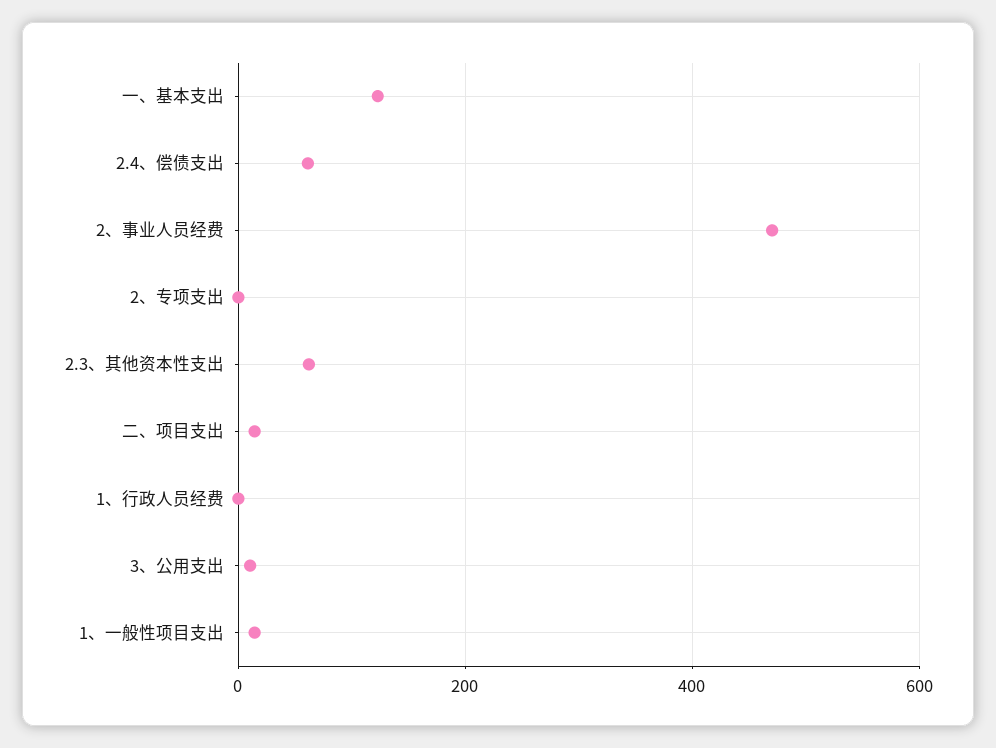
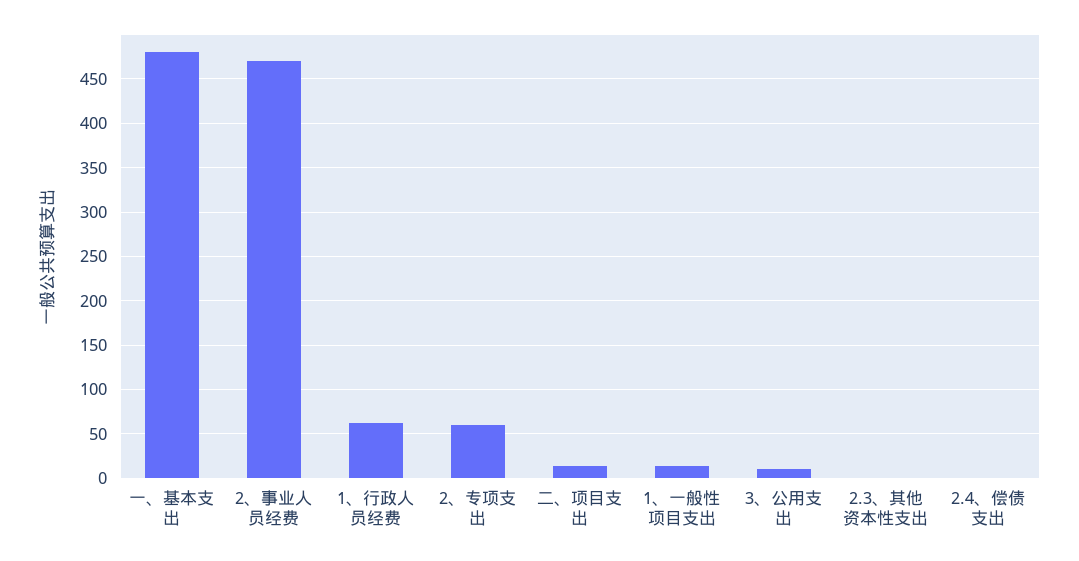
一、基本支出: 120 -> 480
2.4、偿债支出: 60 -> 0
2、专项支出: 0 -> 60
2.3、其他资本性支出: 60 -> 0
1、行政人员经费: 0 -> 60

